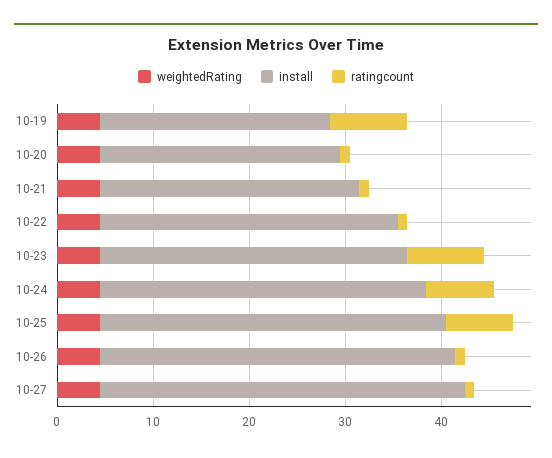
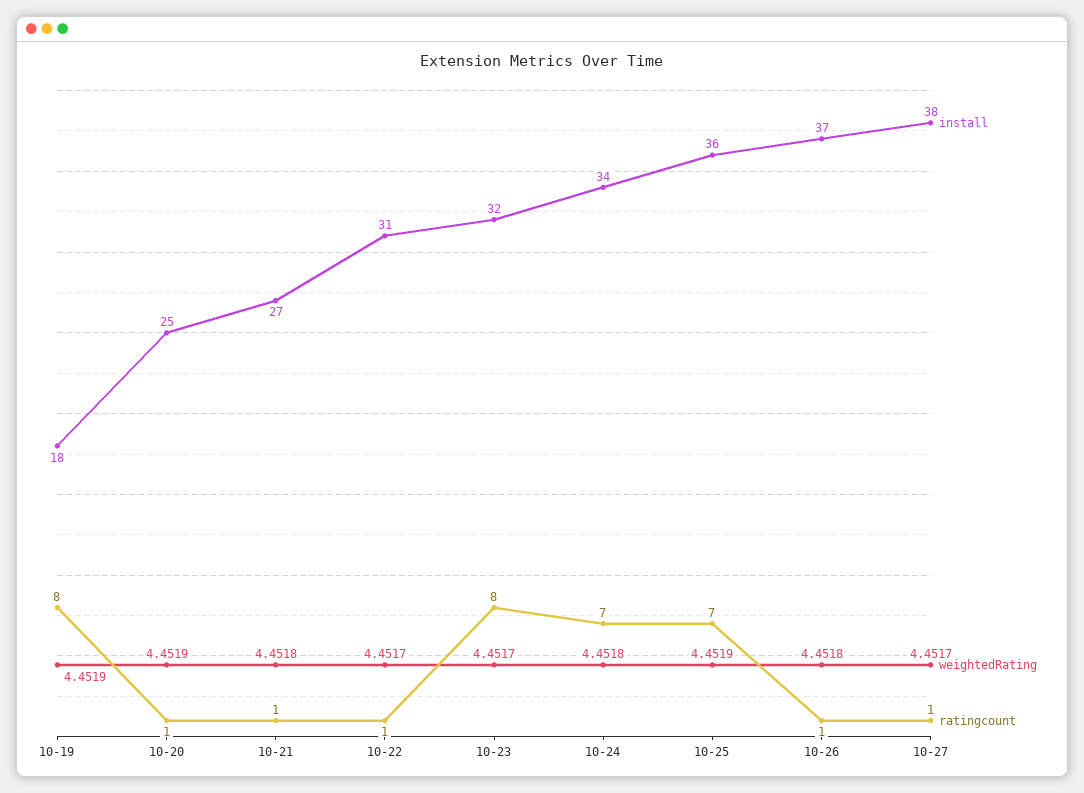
install, 10-19: 24 -> 18

